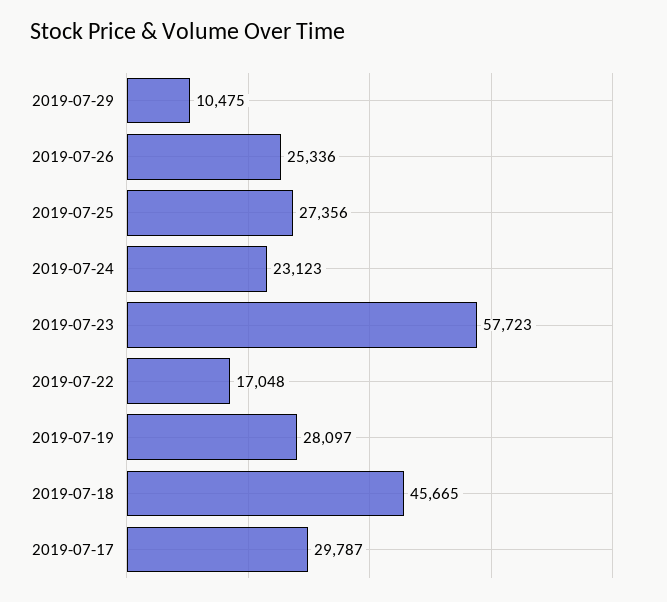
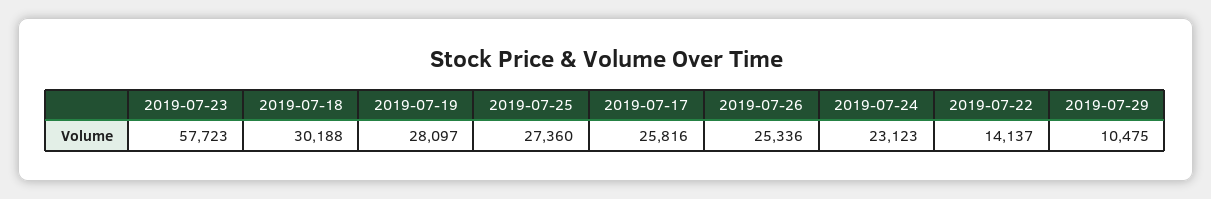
2019-07-25: 27356 -> 27360
2019-07-22: 17048 -> 14137
2019-07-18: 45665 -> 30188
2019-07-17: 29787 -> 25816

